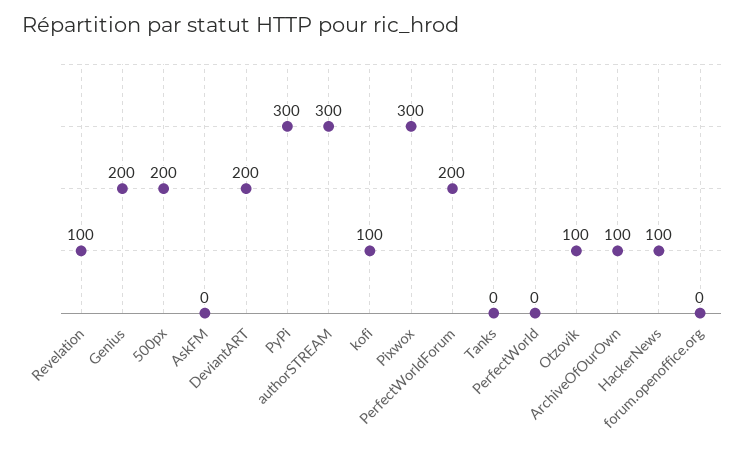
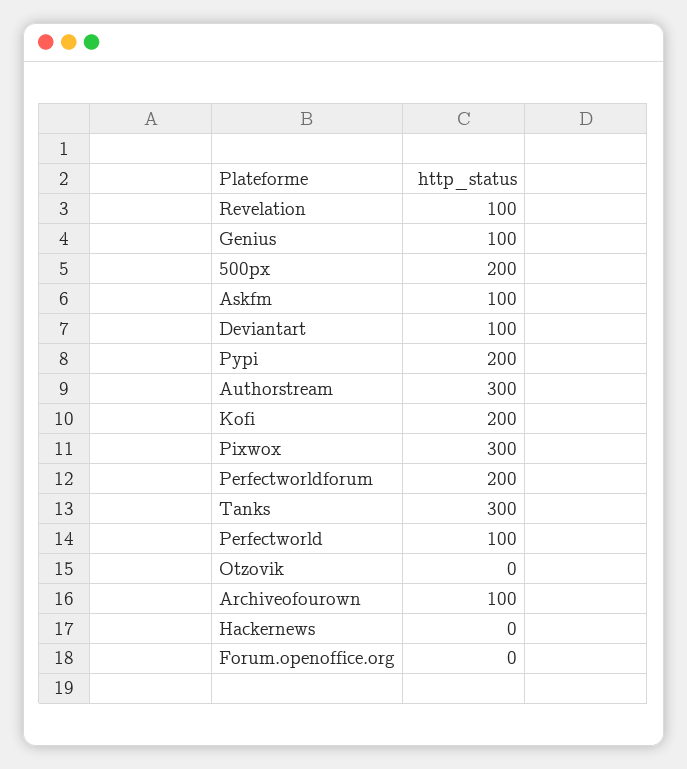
Genius: 200 -> 100
AskFM: 0 -> 100
DeviantART: 200 -> 100
PyPi: 300 -> 200
kofi: 100 -> 200
Tanks: 0 -> 300
PerfectWorld: 0 -> 100
Otzovik: 100 -> 0
HackerNews: 100 -> 0

